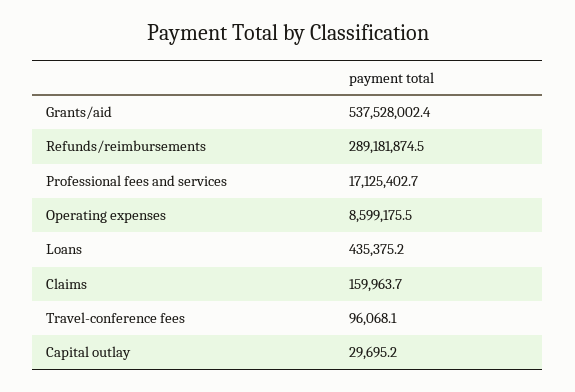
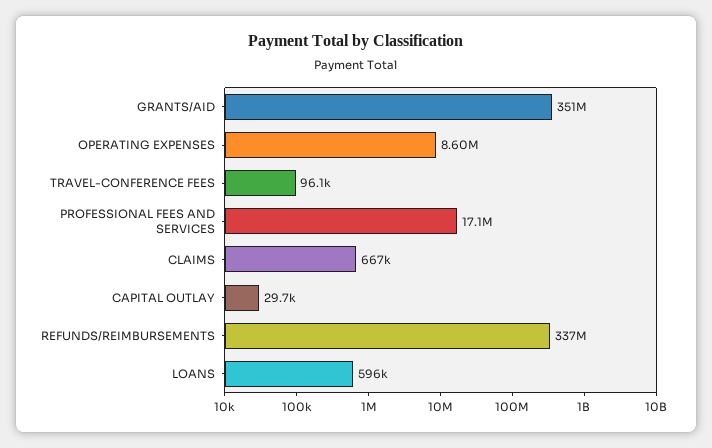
Grants/aid: 537528002.4 -> 351000000
Refunds/reimbursements: 289181874.5 -> 337000000
Loans: 435375.2 -> 596000
Claims: 159963.7 -> 667000

